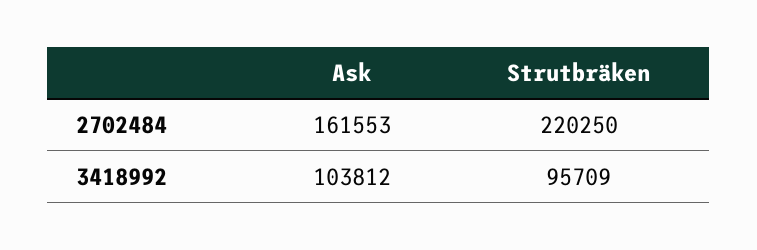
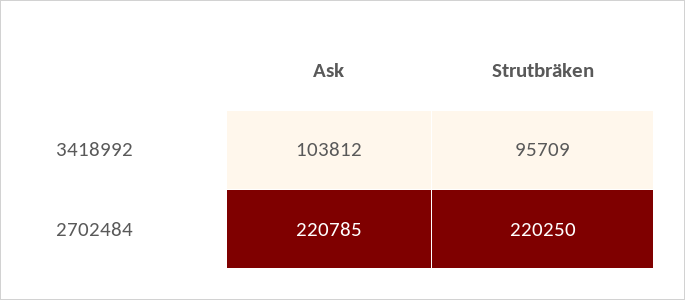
Ask, 2702484: 161553 -> 220785

